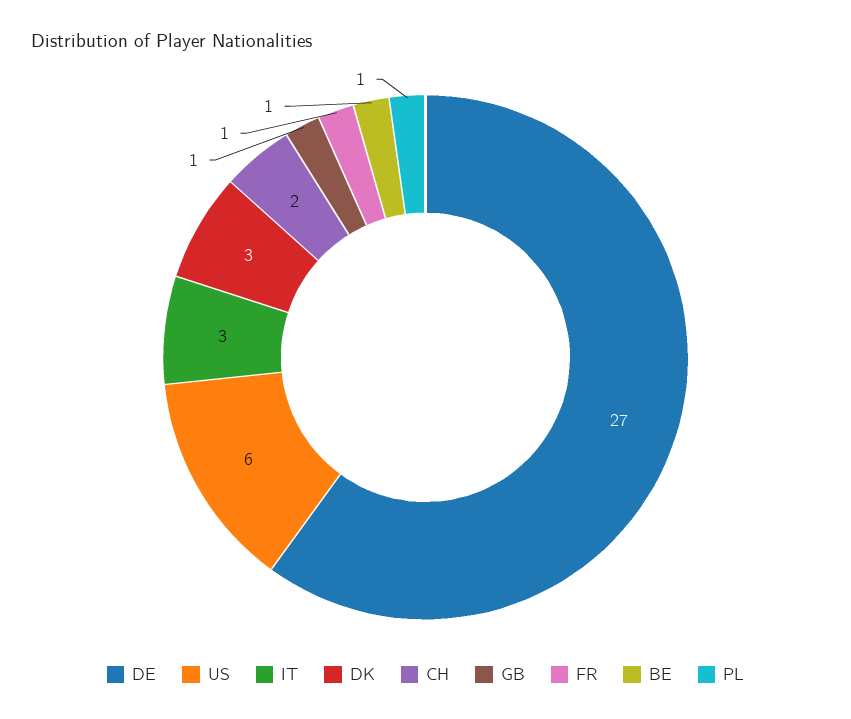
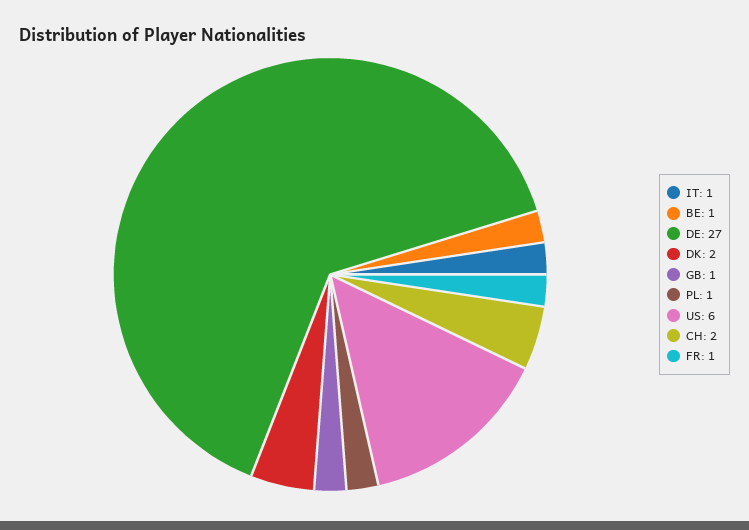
IT: 3 -> 1
DK: 3 -> 2

